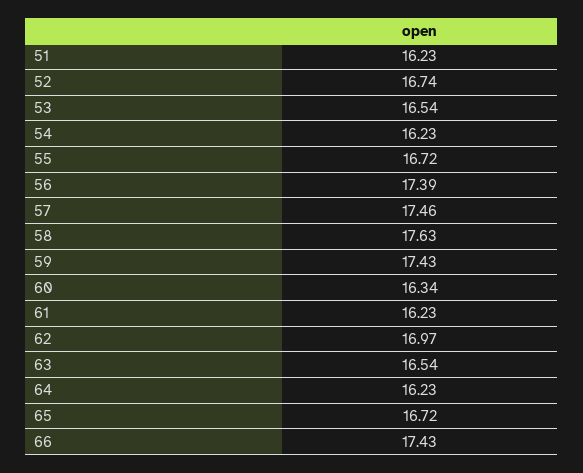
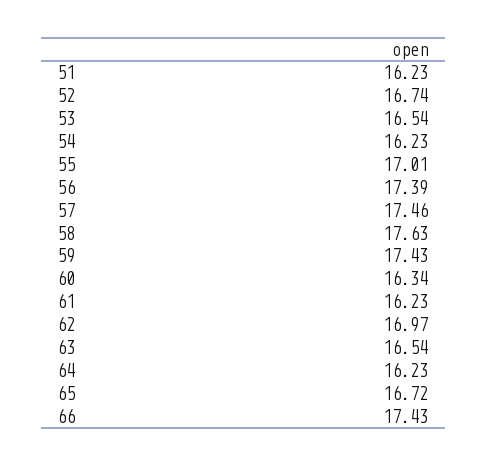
55: 16.72 -> 17.01

